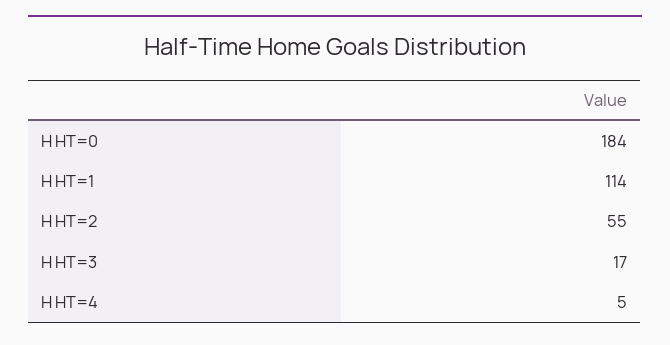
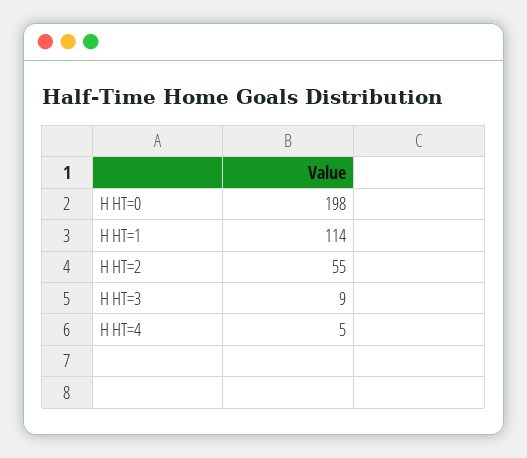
H HT=0: 184 -> 198
H HT=3: 17 -> 9

